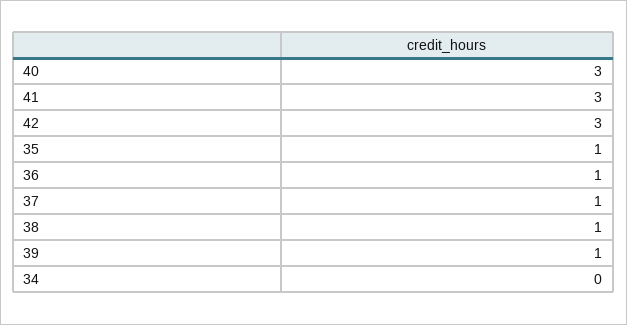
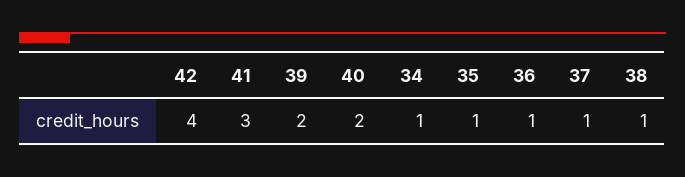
40: 3 -> 2
42: 3 -> 4
39: 1 -> 2
34: 0 -> 1

